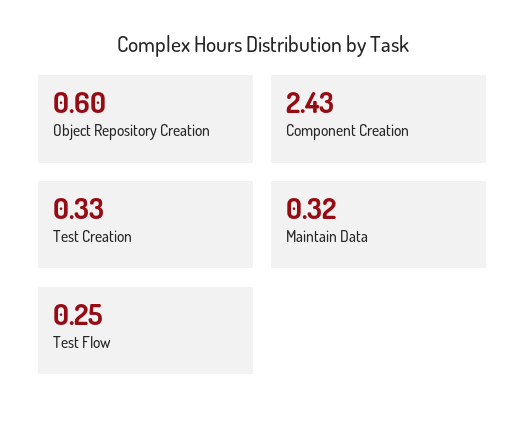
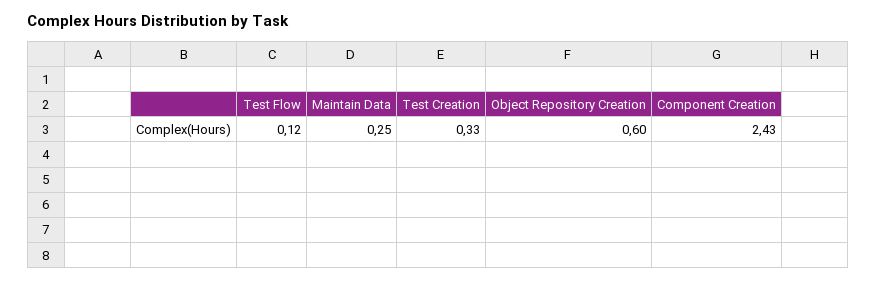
Maintain Data: 0.32 -> 0.25
Test Flow: 0.25 -> 0.12

